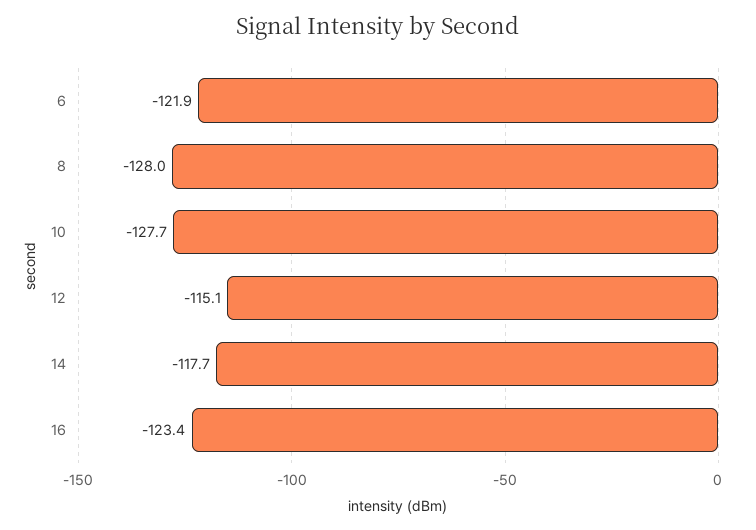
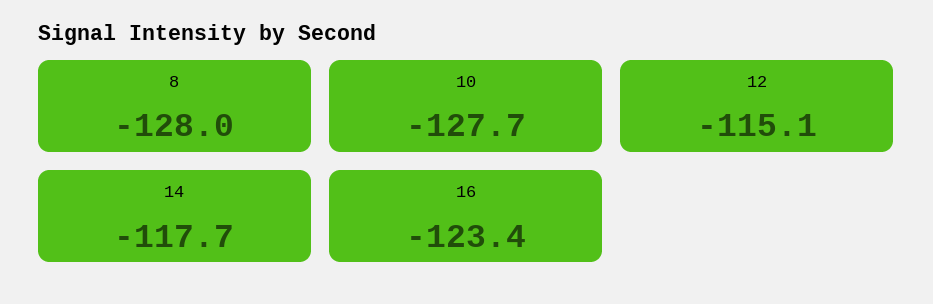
6: -121.9 -> none

